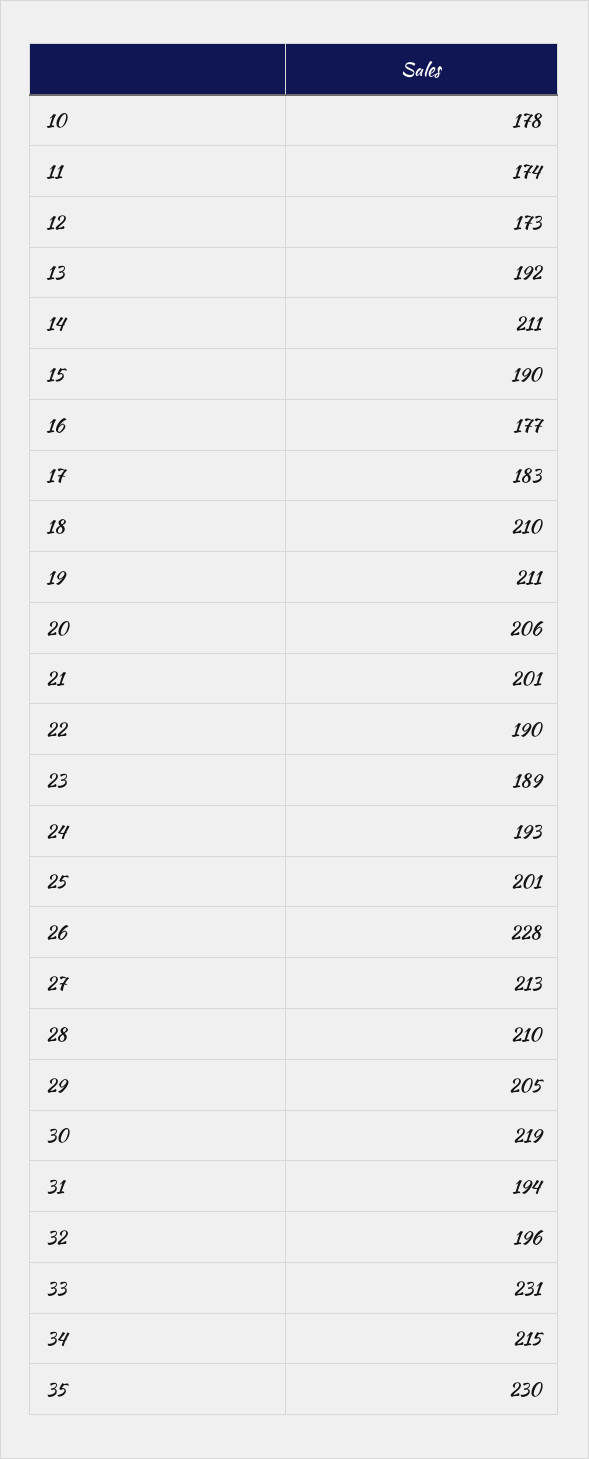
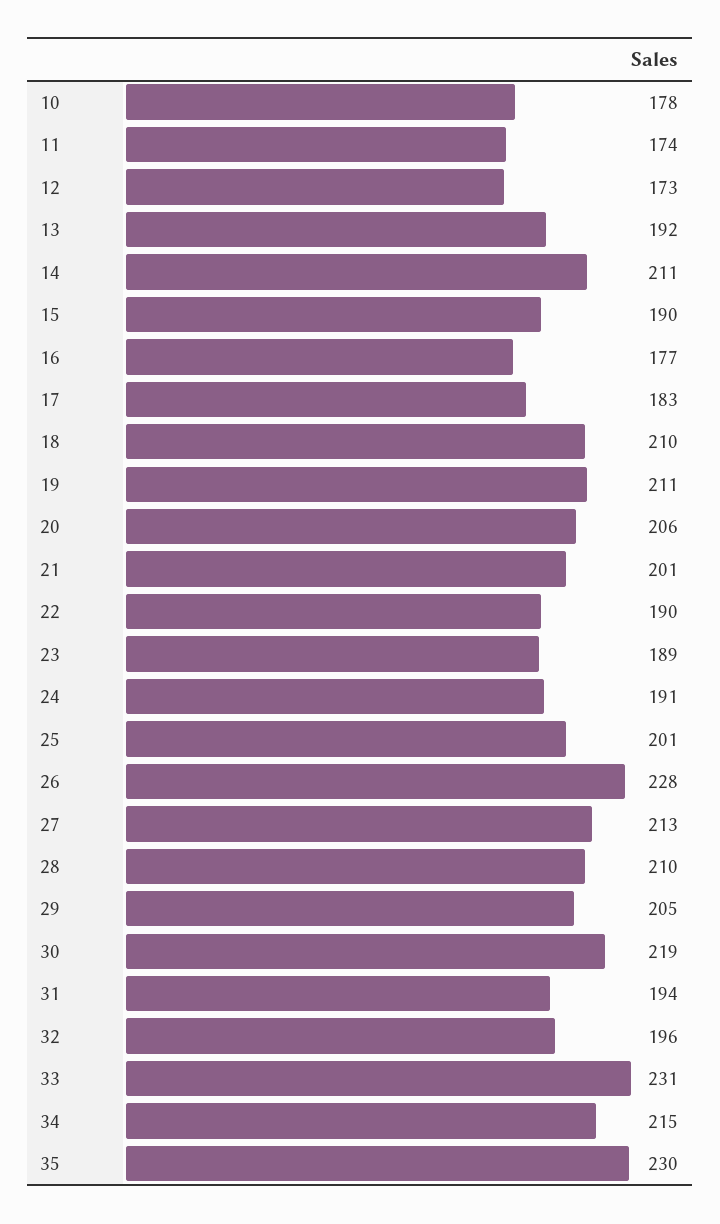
24: 193 -> 191

